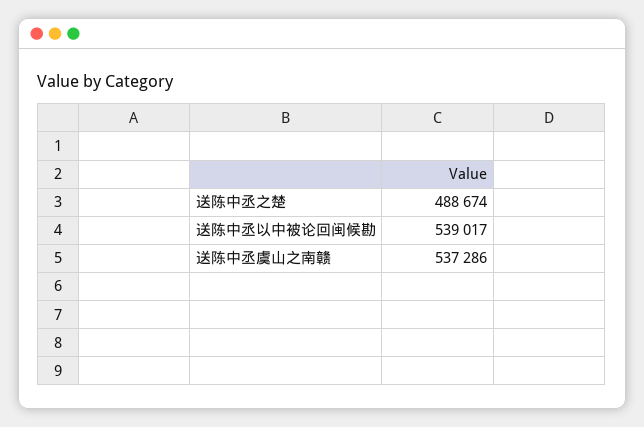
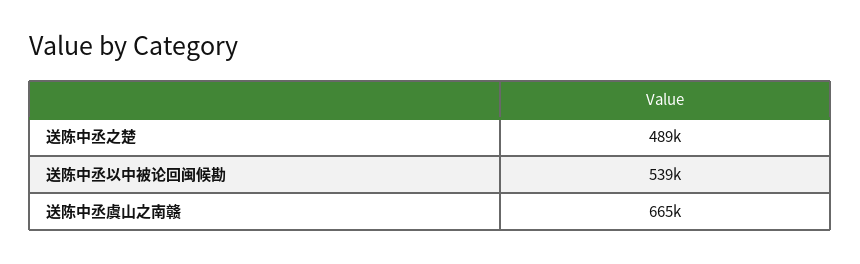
送陈中丞虞山之南赣: 537286 -> 665000

